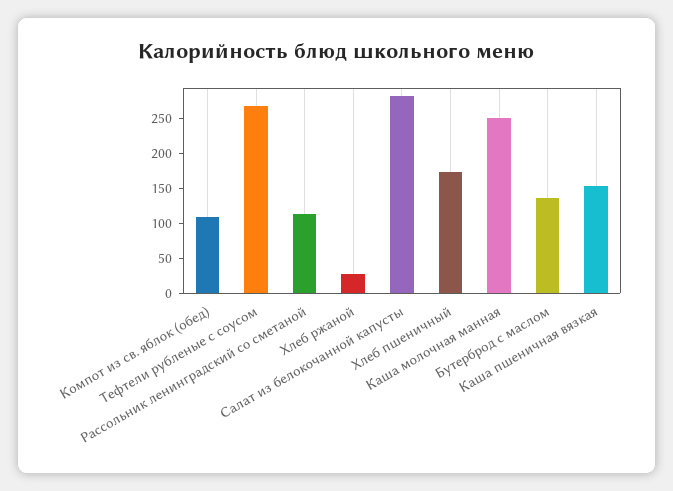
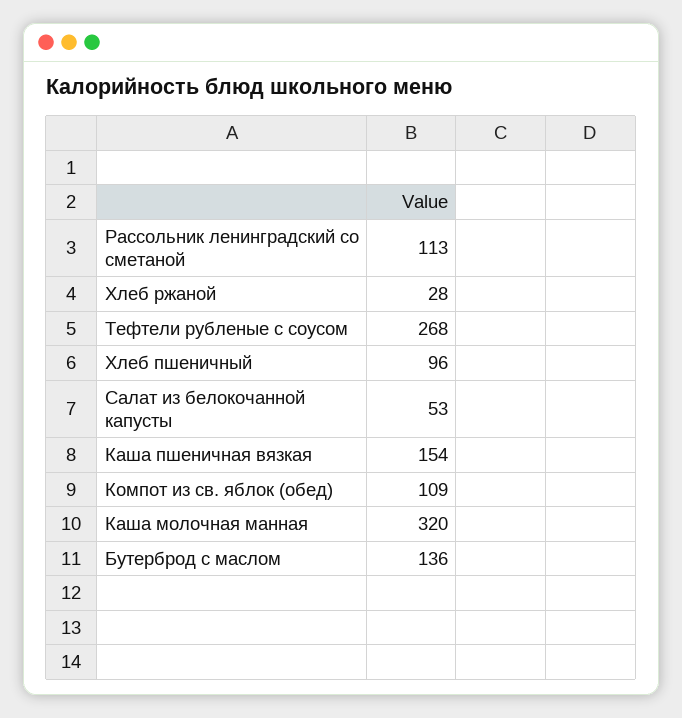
Салат из белокочанной капусты: 275 -> 53
Хлеб пшеничный: 175 -> 96
Каша молочная манная: 250 -> 320

